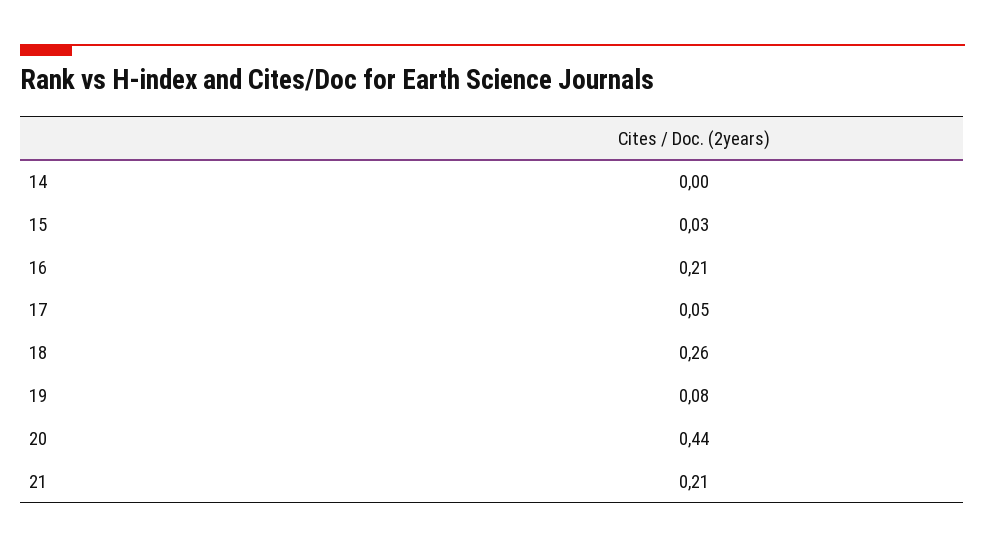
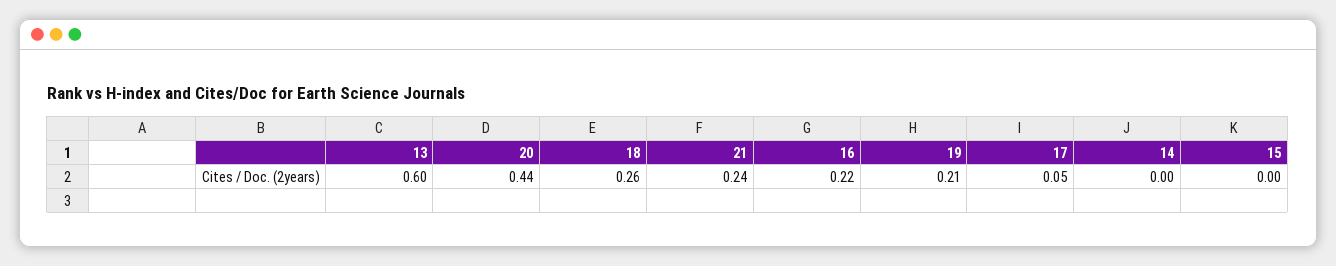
15: 0.03 -> 0
16: 0.21 -> 0.22
19: 0.08 -> 0.21
21: 0.21 -> 0.24
13: none -> 0.6

